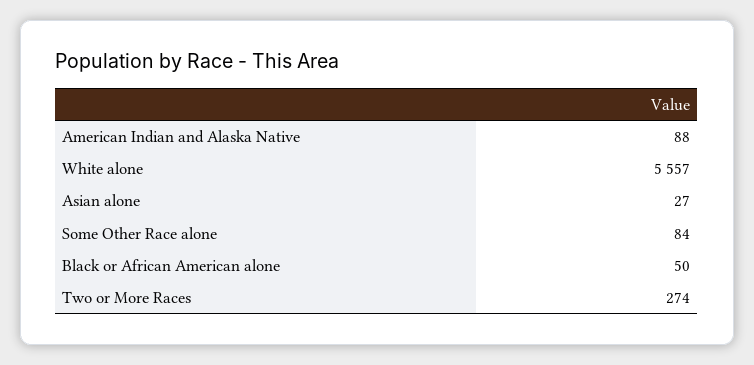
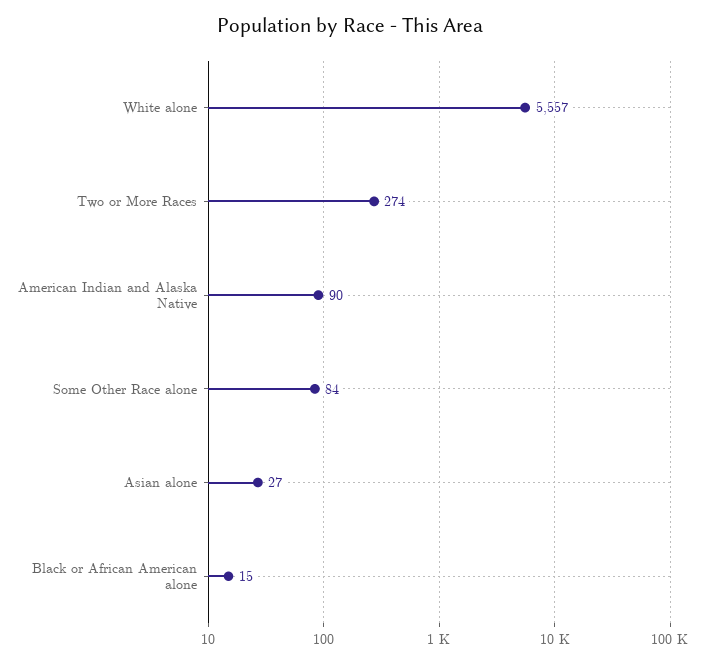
American Indian and Alaska Native: 88 -> 90
Black or African American alone: 50 -> 15

